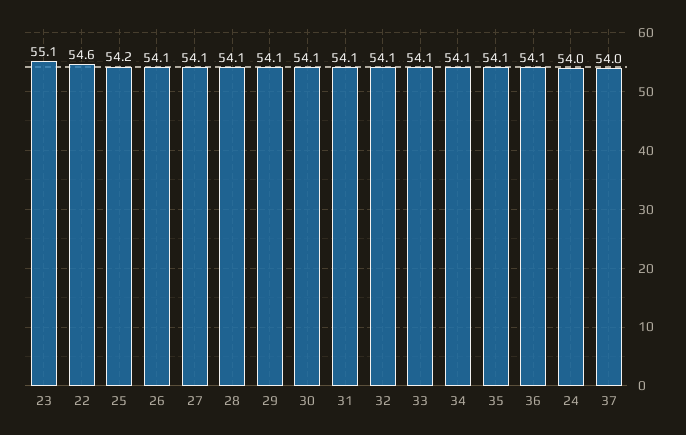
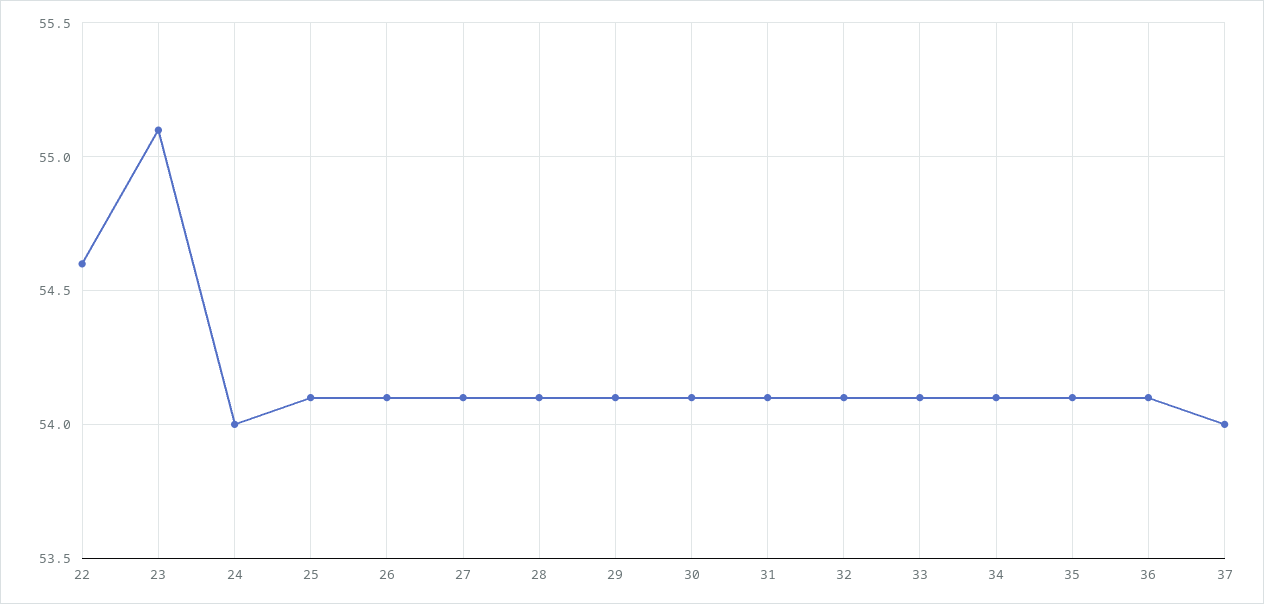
25: 54.2 -> 54.1

